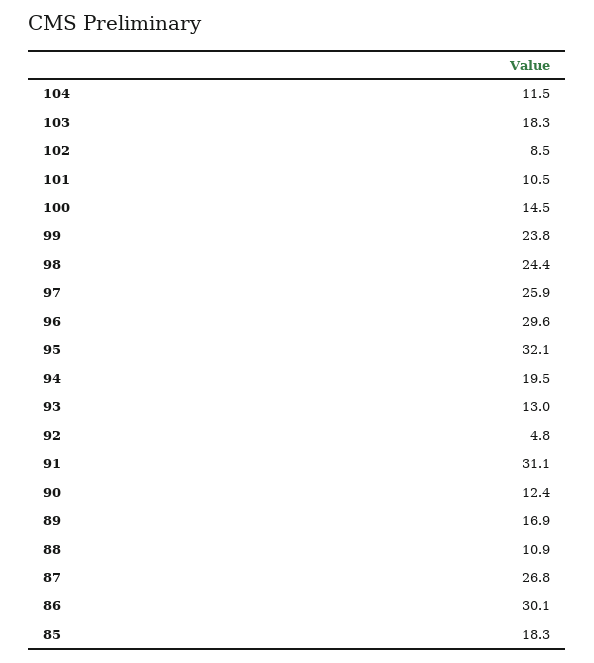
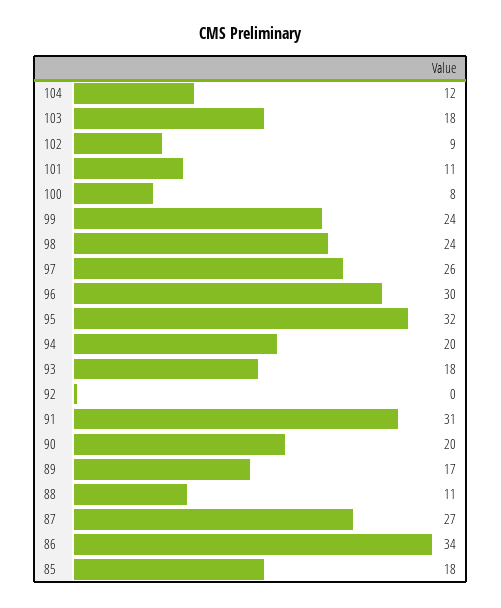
100: 14.5 -> 8
93: 13 -> 18
92: 4.8 -> 0
90: 12.4 -> 20
86: 30.1 -> 34

